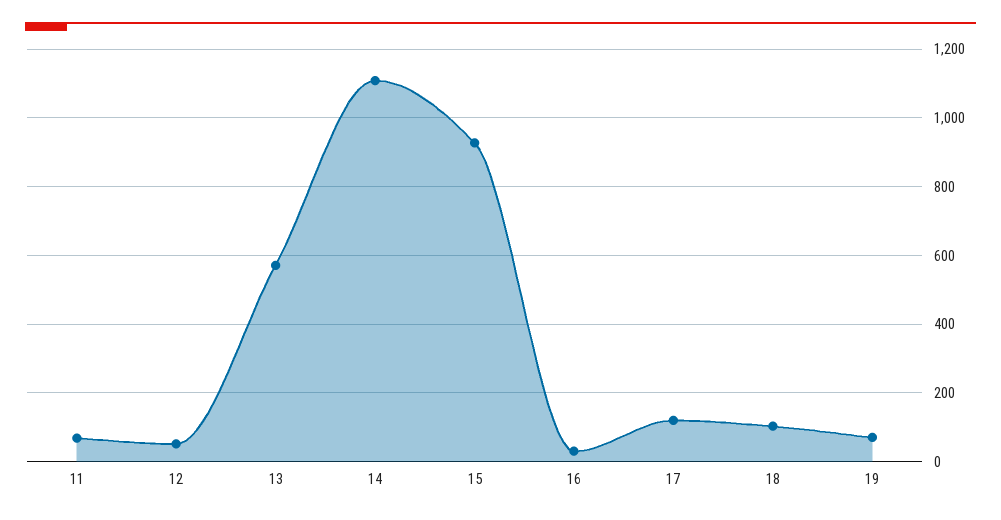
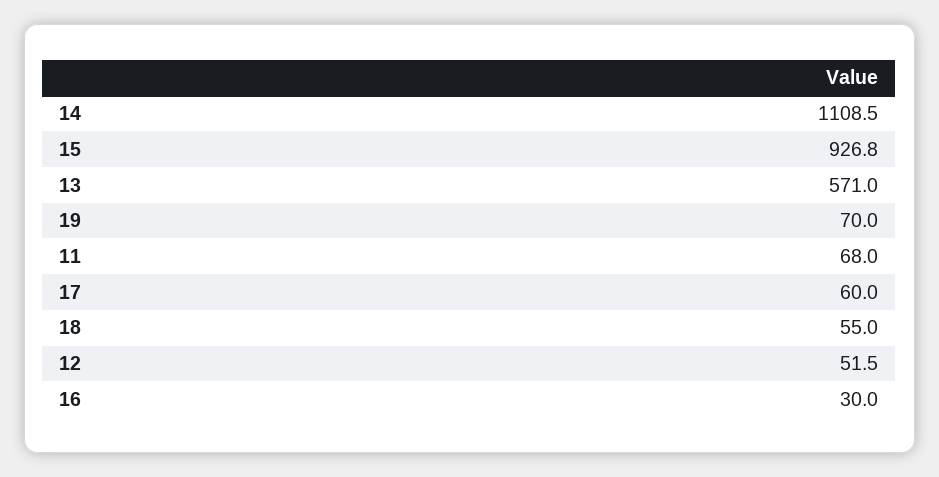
17: 120 -> 60
18: 100 -> 55

